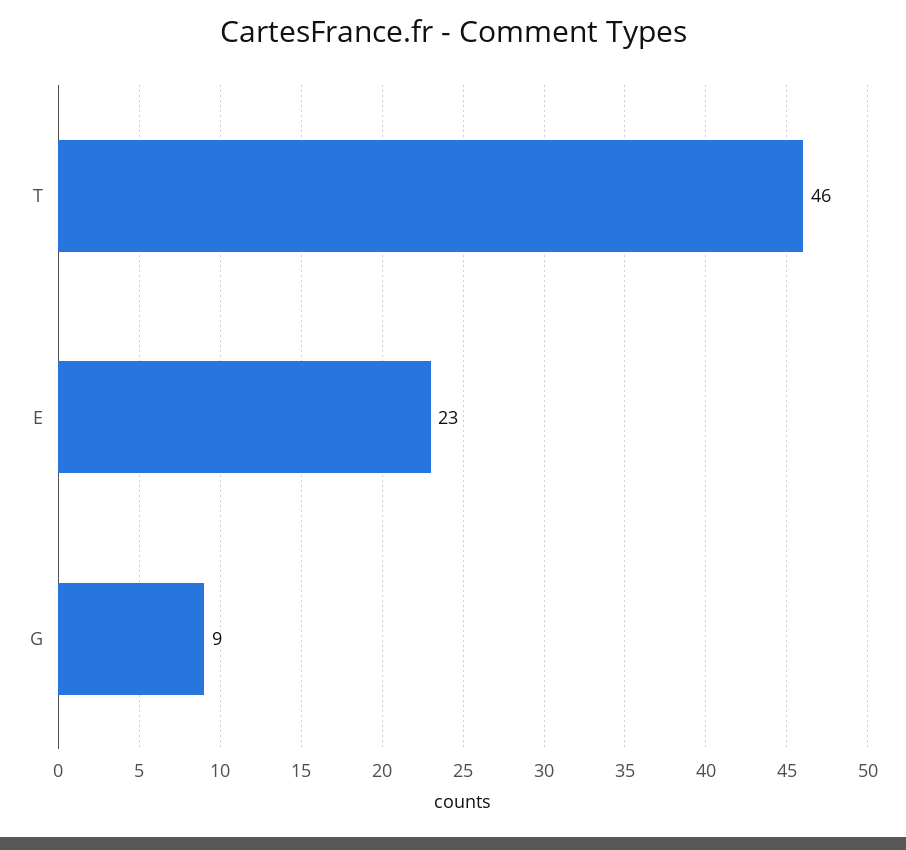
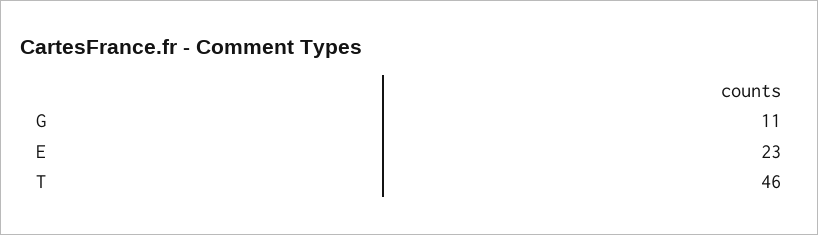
G: 9 -> 11

